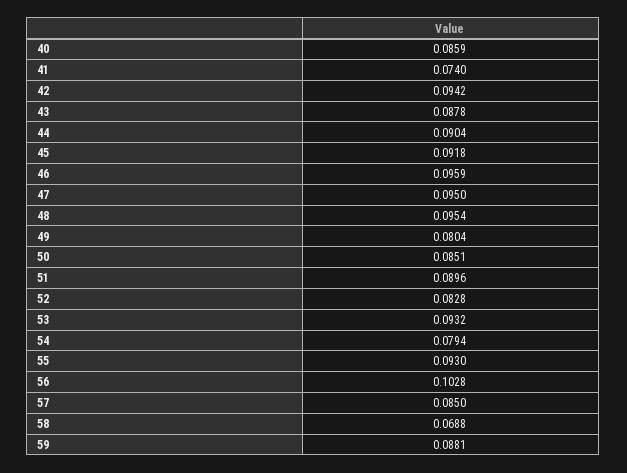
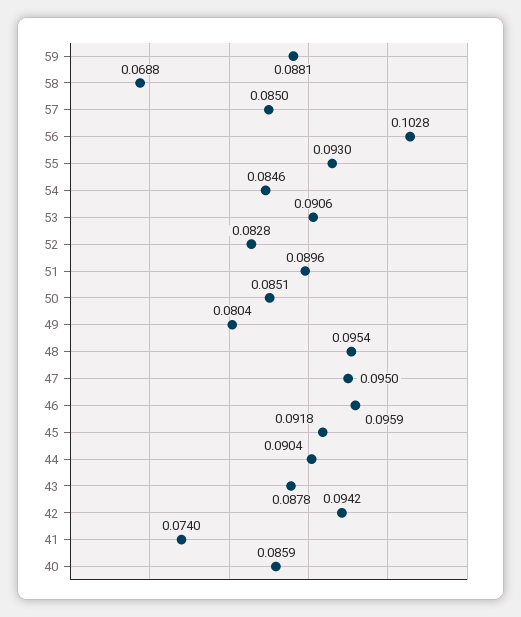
53: 0.0932 -> 0.0906
54: 0.0794 -> 0.0846

